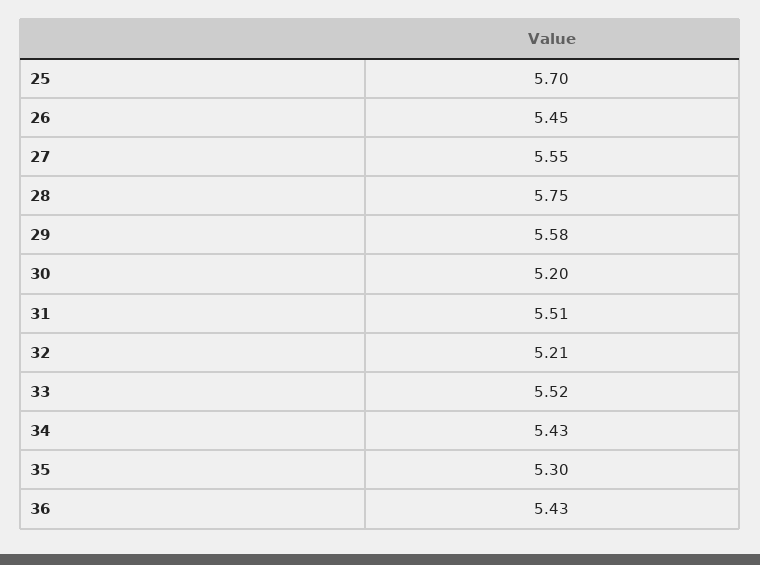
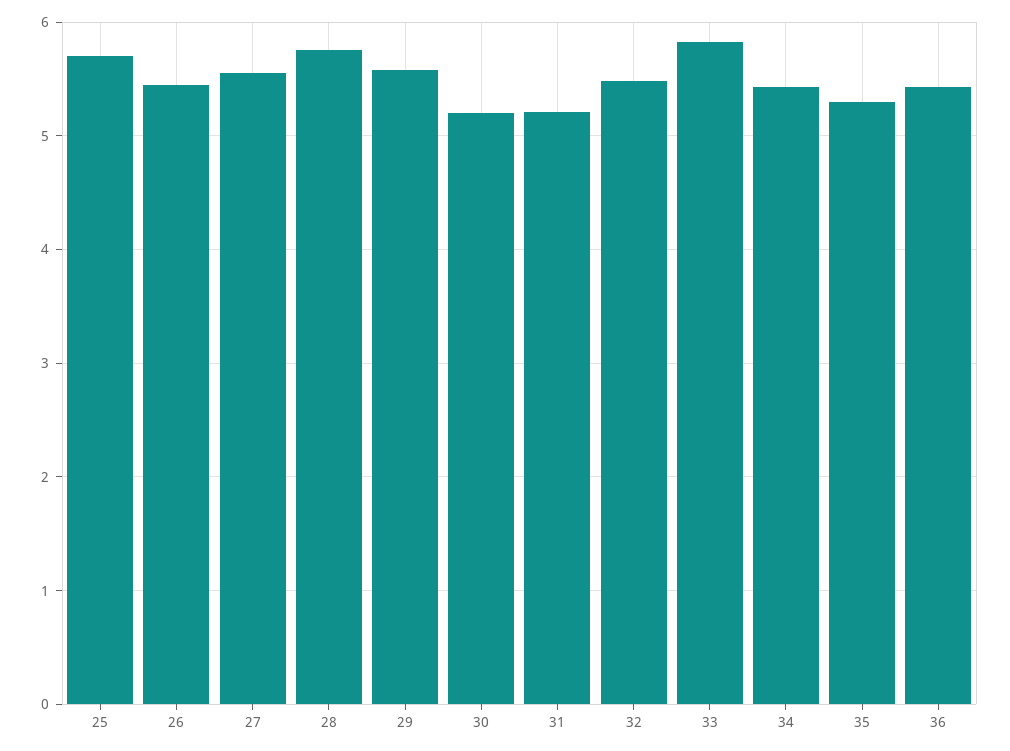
31: 5.51 -> 5.2
32: 5.21 -> 5.5
33: 5.52 -> 5.8

